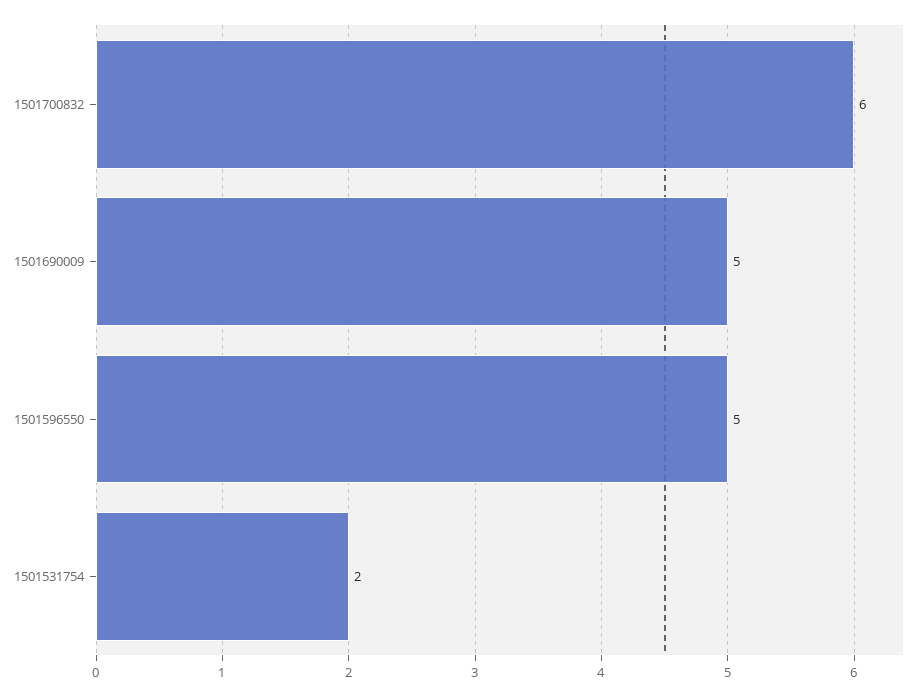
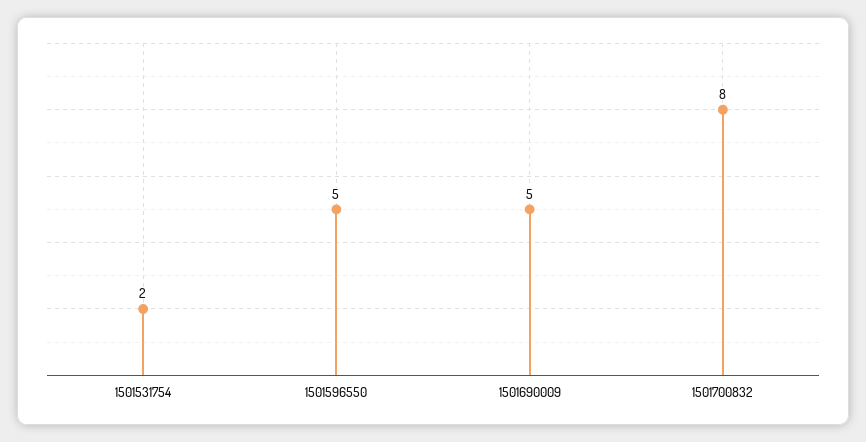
1501700832: 6 -> 8

